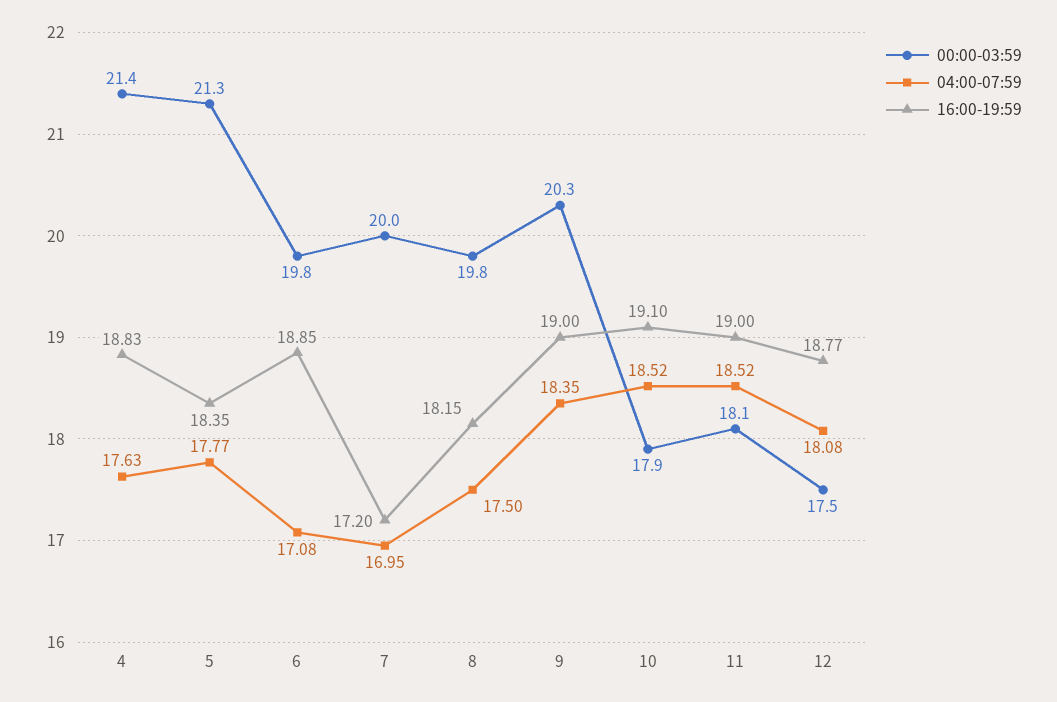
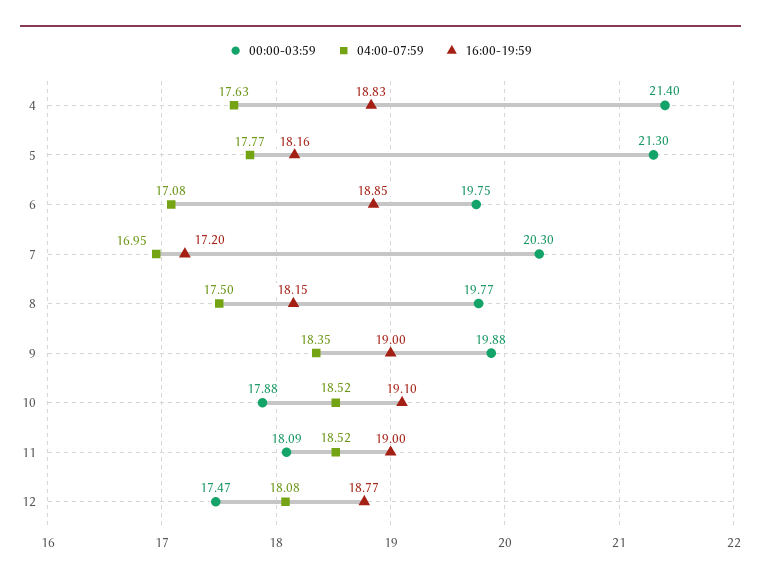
16:00-19:59, 5: 18.35 -> 18.16
00:00-03:59, 7: 20 -> 20.3
00:00-03:59, 9: 20.3 -> 19.88

